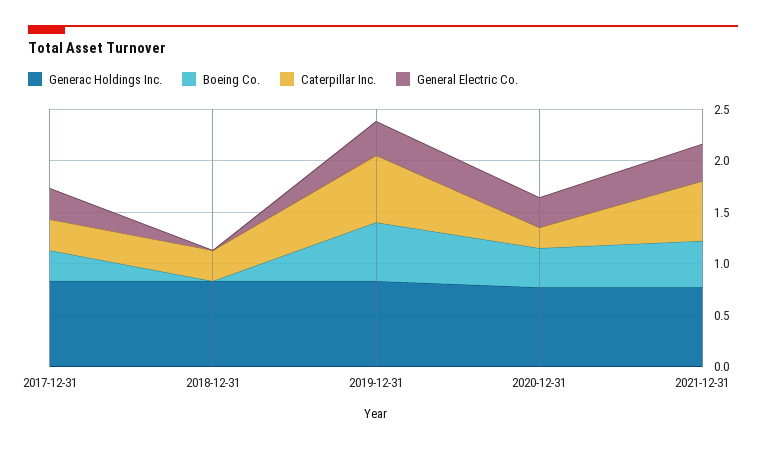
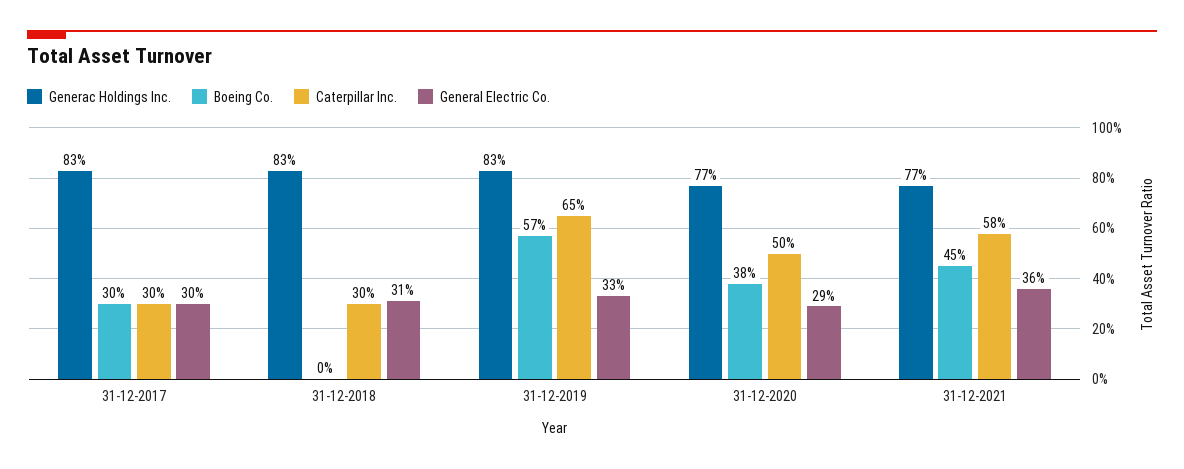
General Electric Co., 2018-12-31: 0 -> 0.31
Caterpillar Inc., 2020-12-31: 0.2 -> 0.5

